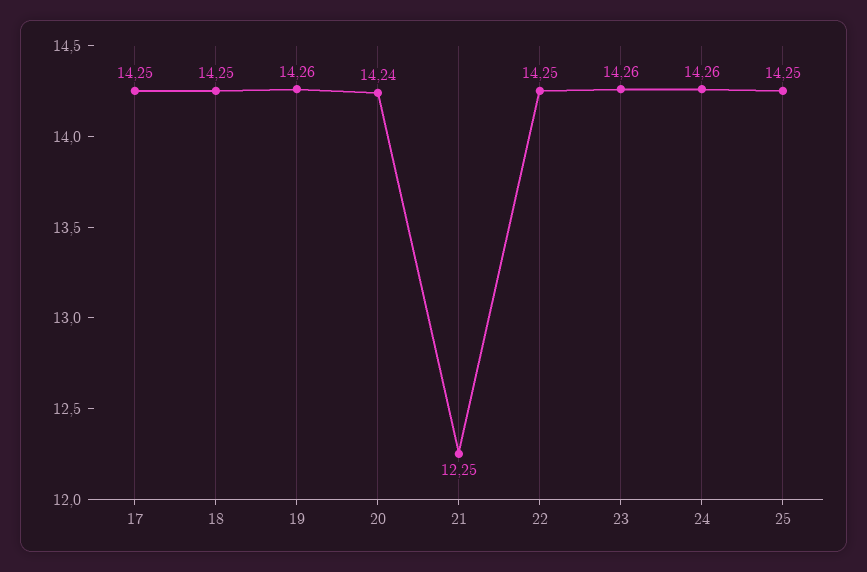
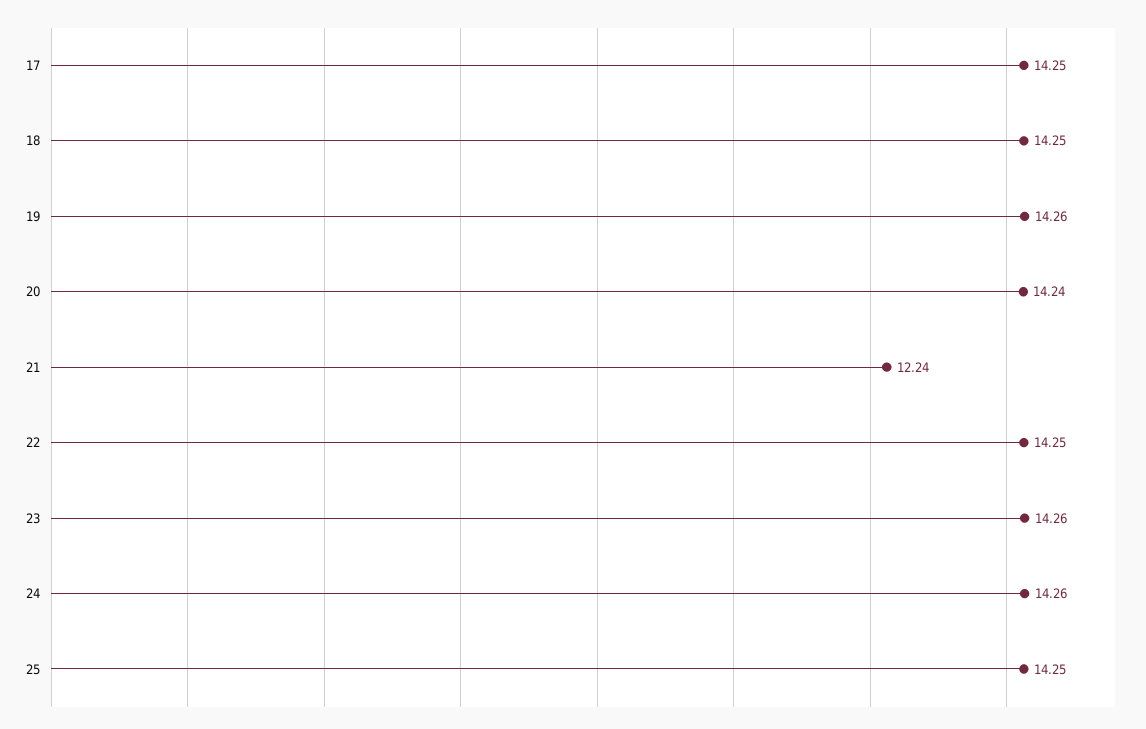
21: 12.25 -> 12.24

